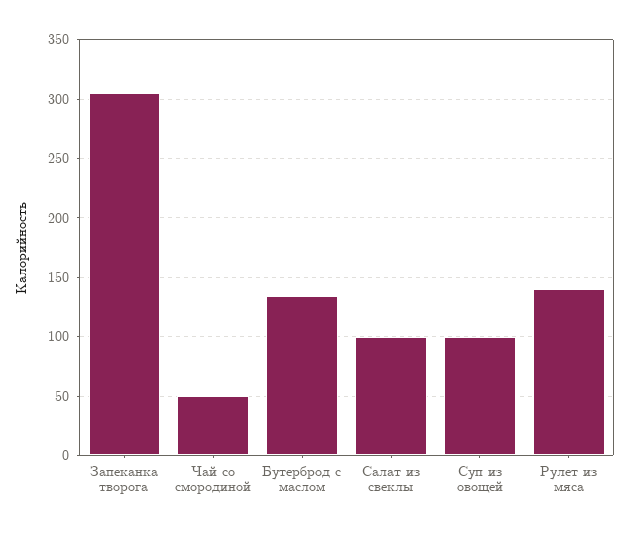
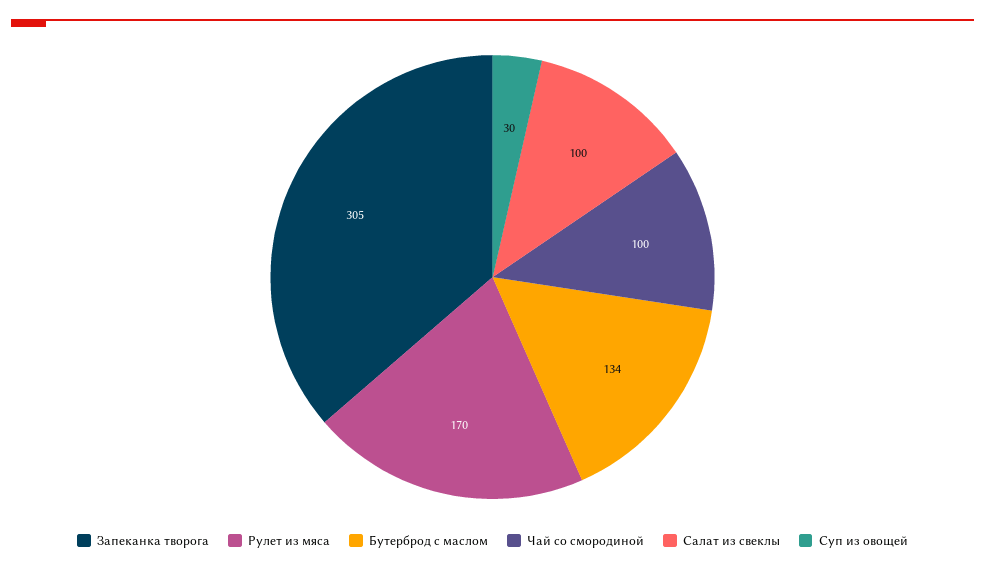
Чай со смородиной: 50 -> 100
Суп из овощей: 100 -> 30
Рулет из мяса: 140 -> 170

